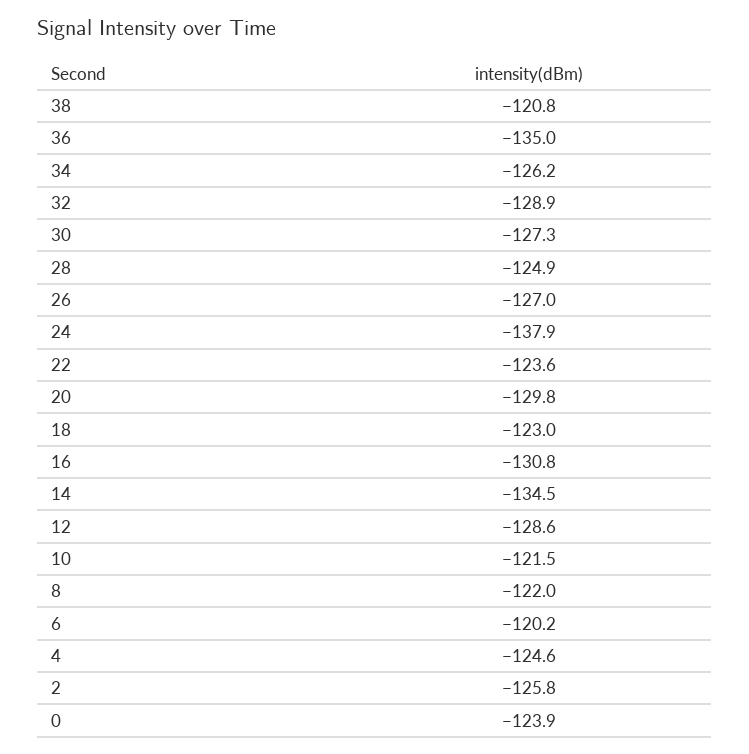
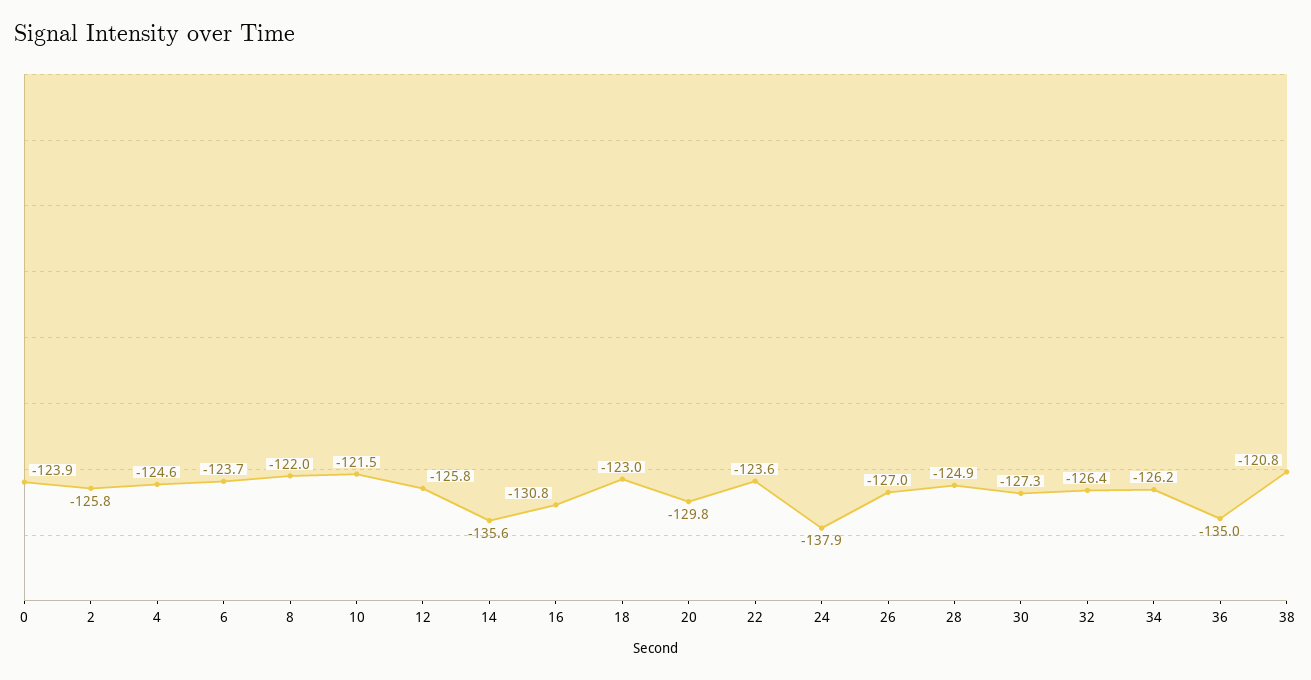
32: -128.9 -> -126.4
14: -134.5 -> -135.6
12: -128.6 -> -125.8
6: -120.2 -> -123.7

